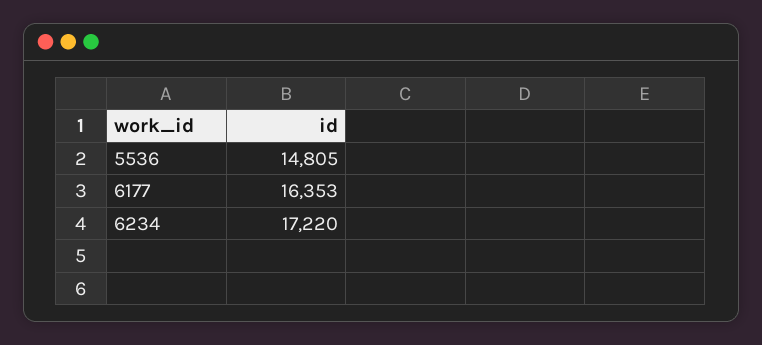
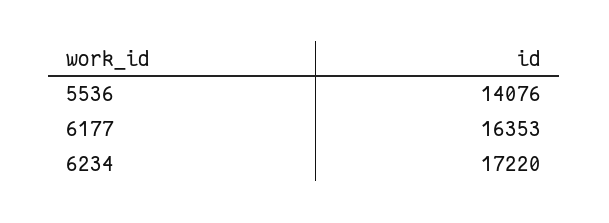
5536: 14805 -> 14076

